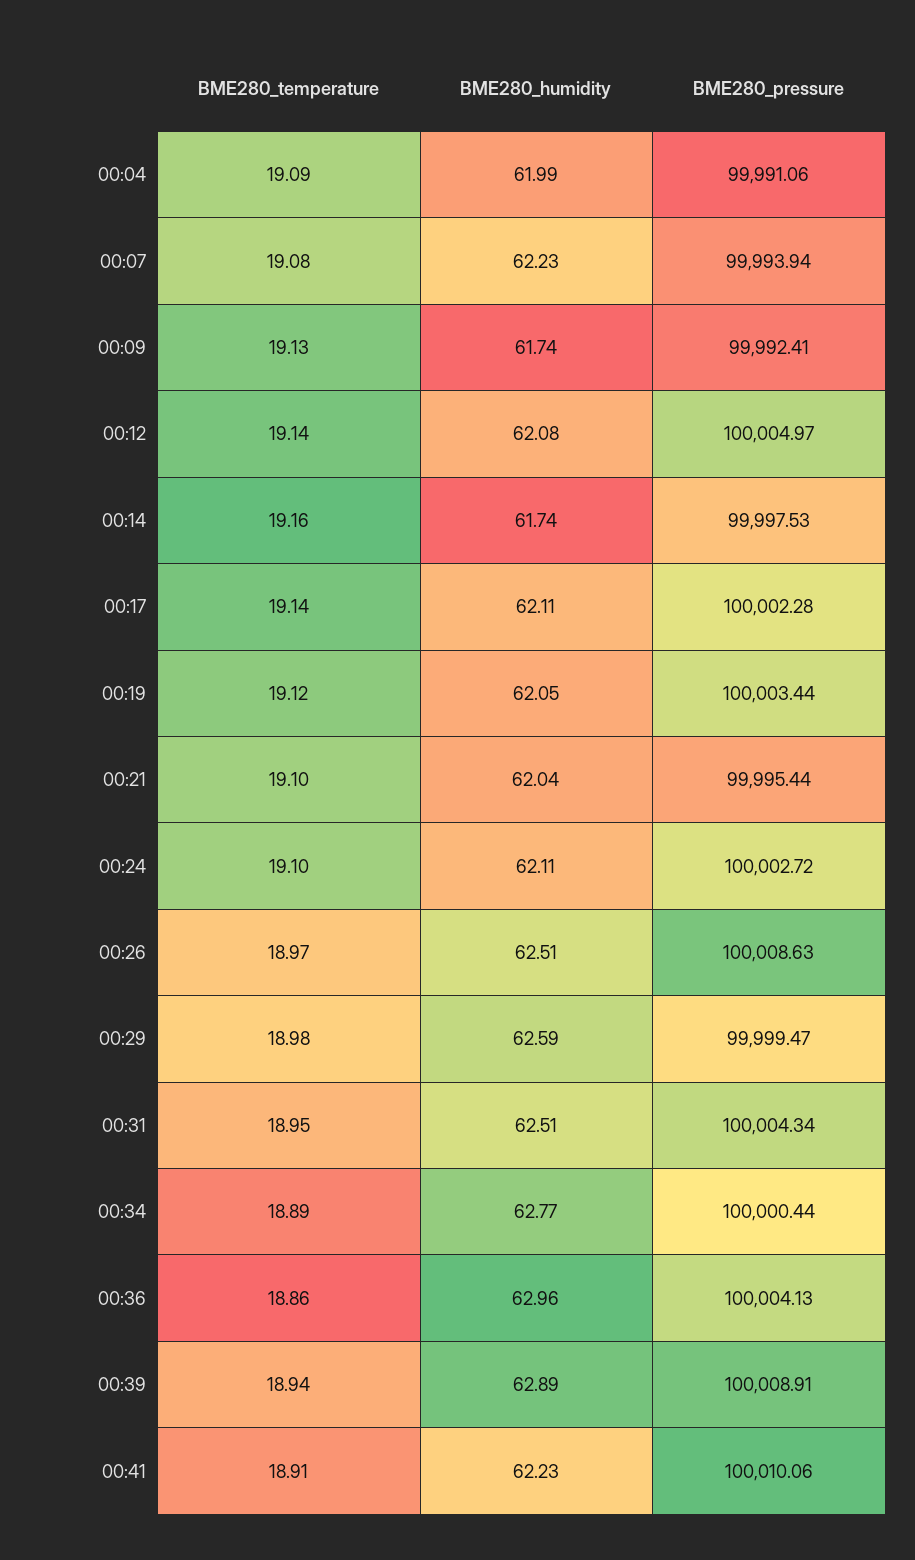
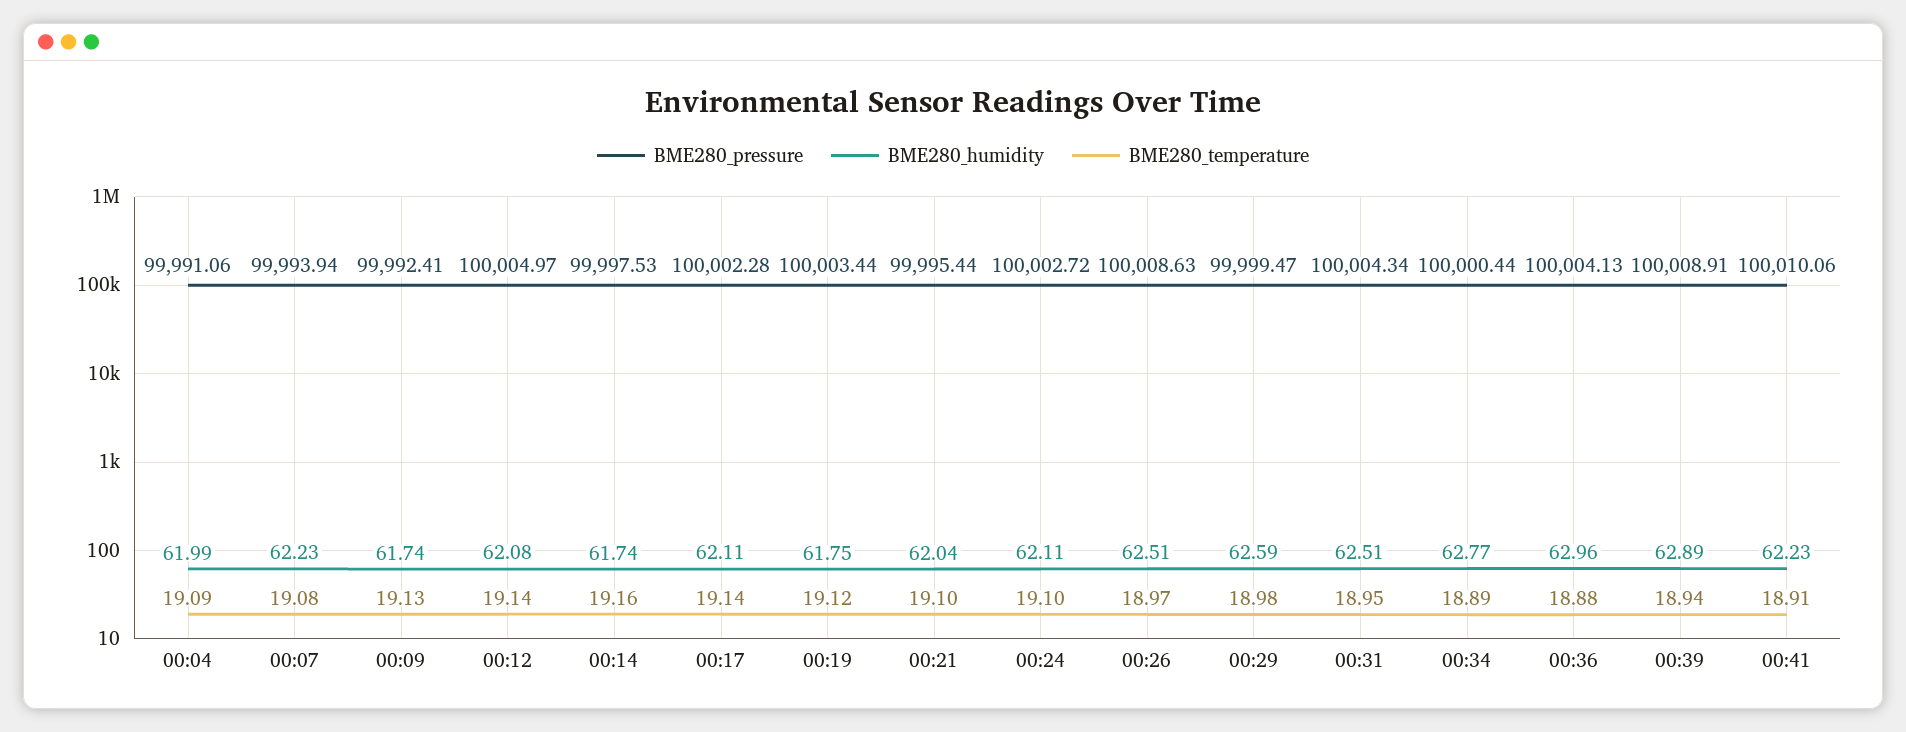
BME280_humidity, 00:19: 62.05 -> 61.75
BME280_temperature, 00:36: 18.86 -> 18.88

